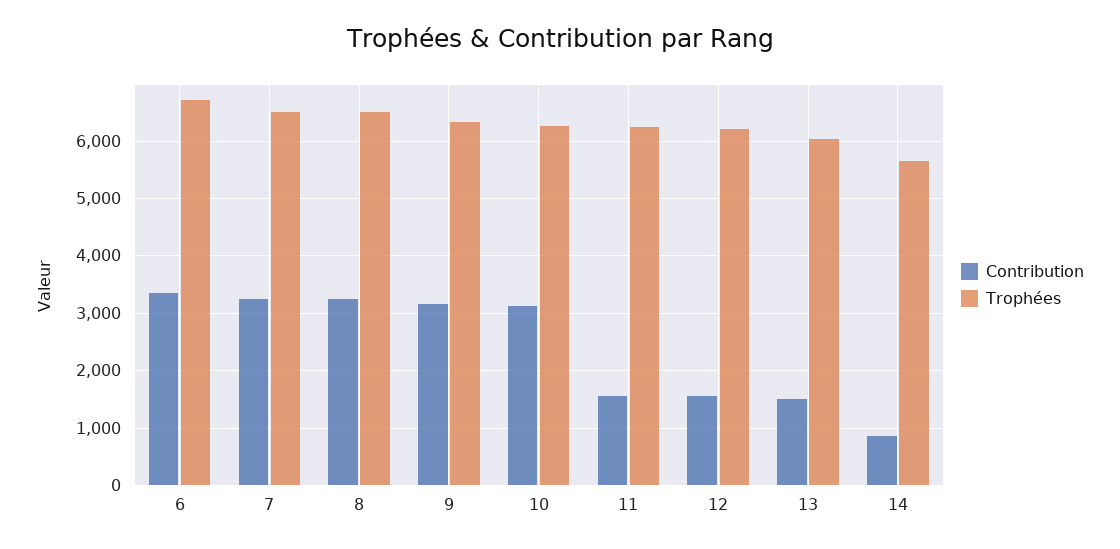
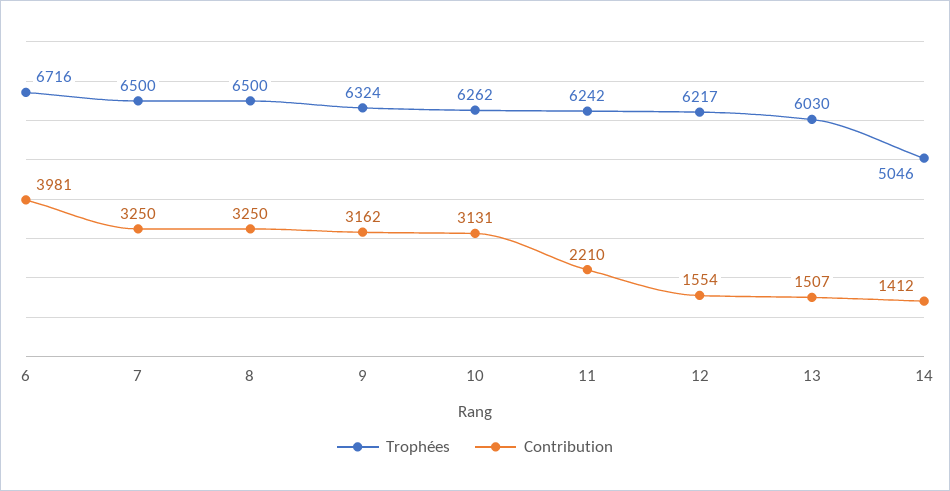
Contribution, 6: 3400 -> 3981
Contribution, 11: 1600 -> 2210
Contribution, 14: 800 -> 1412
Trophées, 14: 5600 -> 5046

